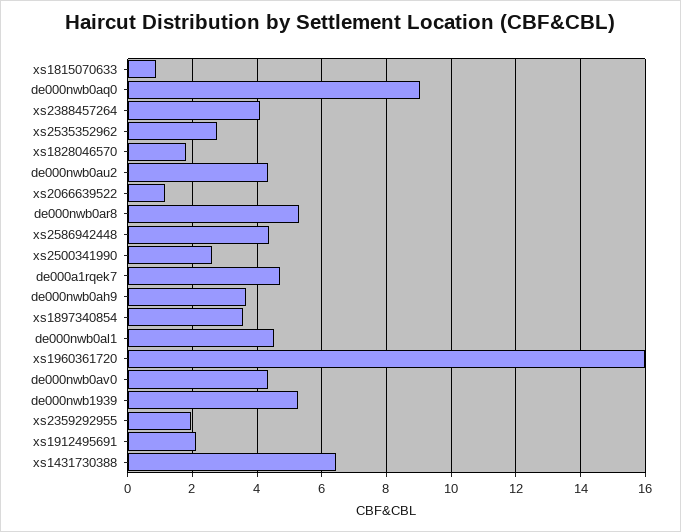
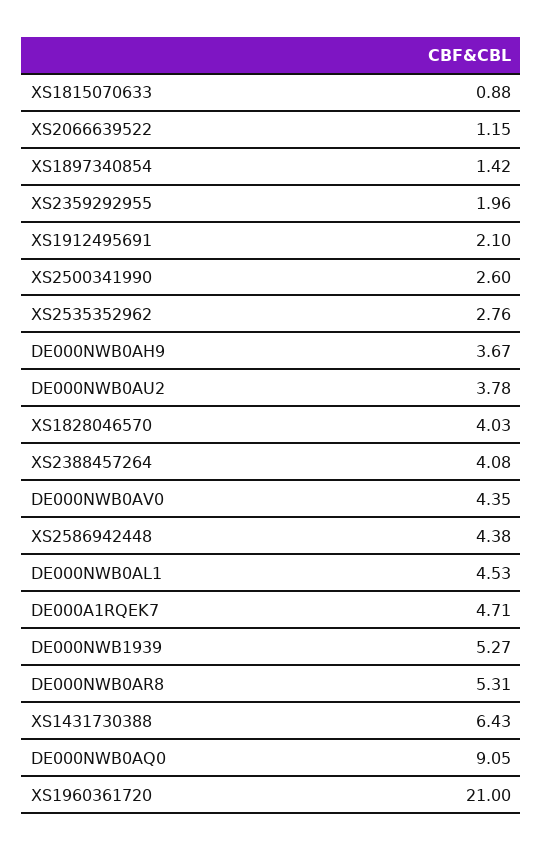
xs1828046570: 1.8 -> 4.03
de000nwb0au2: 4.4 -> 3.78
xs1897340854: 3.6 -> 1.42
xs1960361720: 16 -> 21

